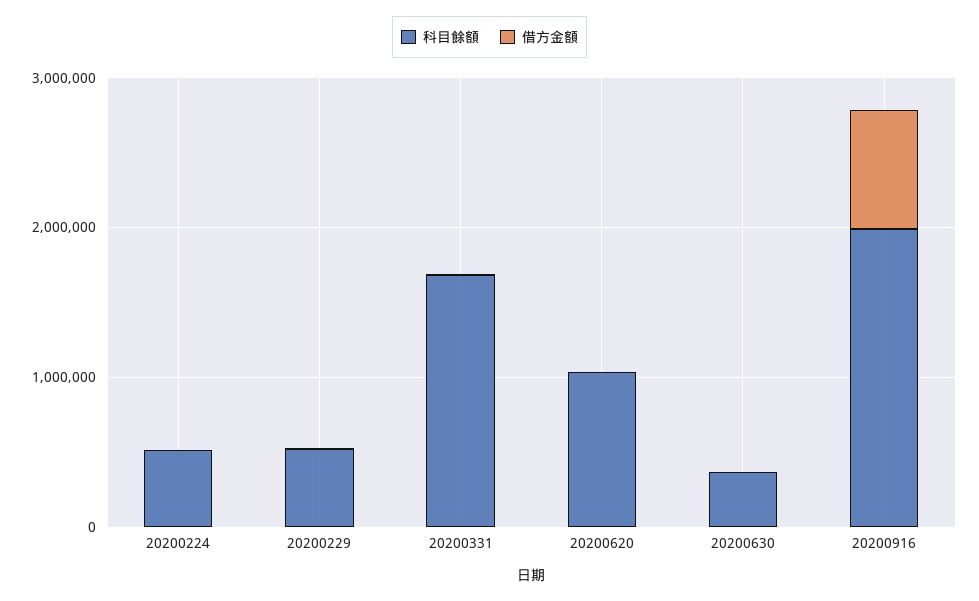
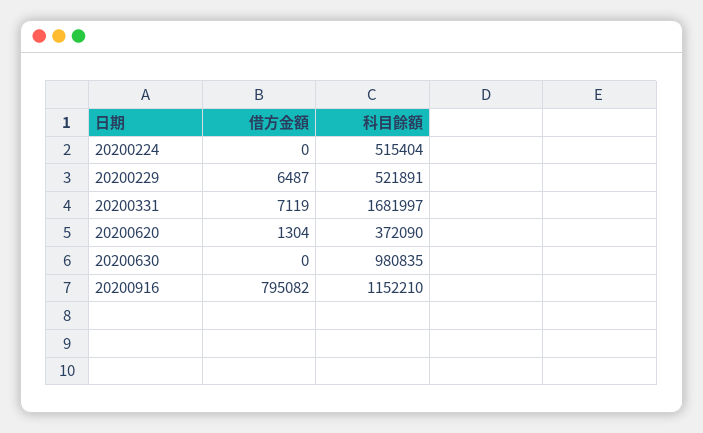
科目餘額, 20200620: 1000000 -> 372090
科目餘額, 20200630: 400000 -> 980835
科目餘額, 20200916: 2000000 -> 1152210

